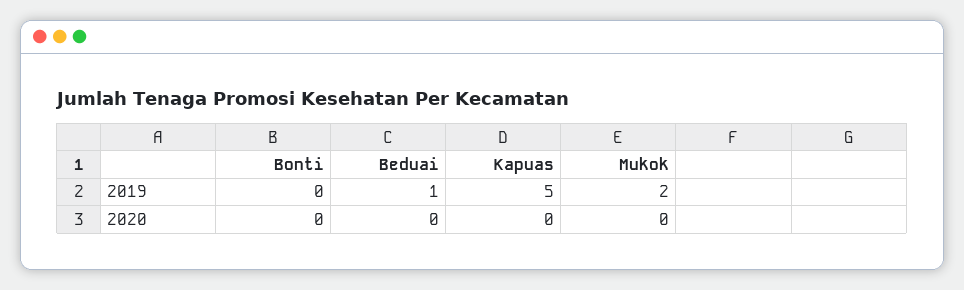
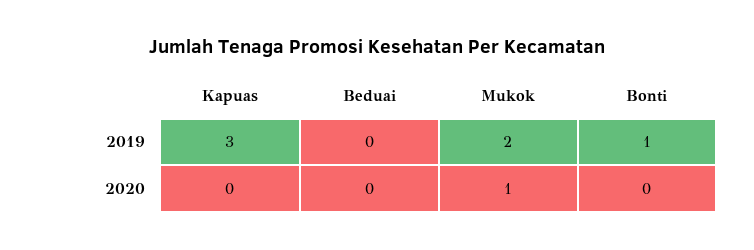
Bonti, 2019: 0 -> 1
Beduai, 2019: 1 -> 0
Kapuas, 2019: 5 -> 3
Mukok, 2020: 0 -> 1

